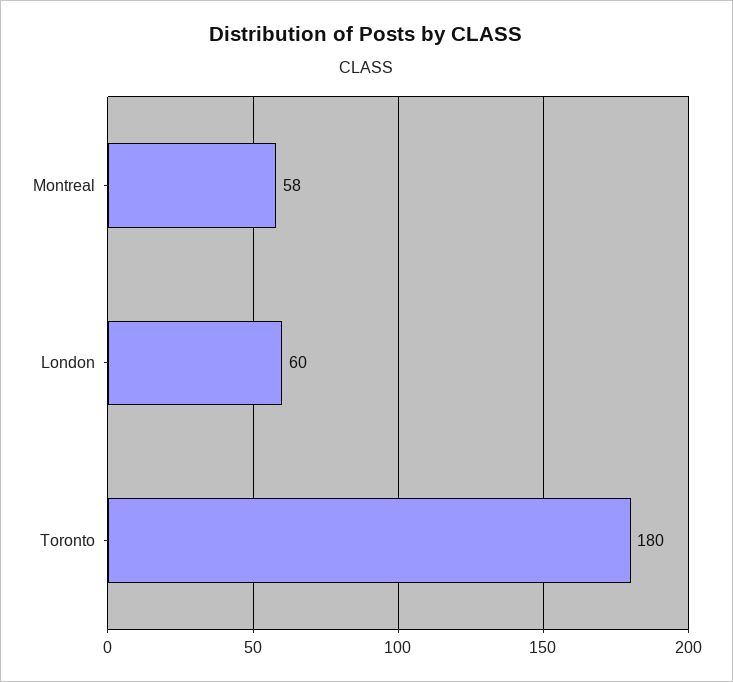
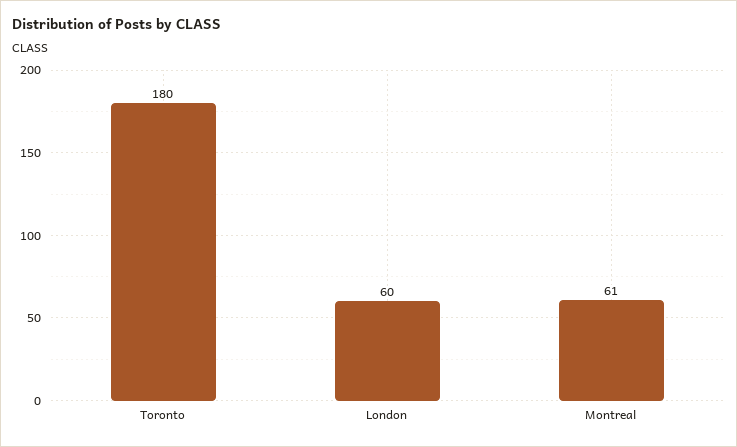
Montreal: 58 -> 61

